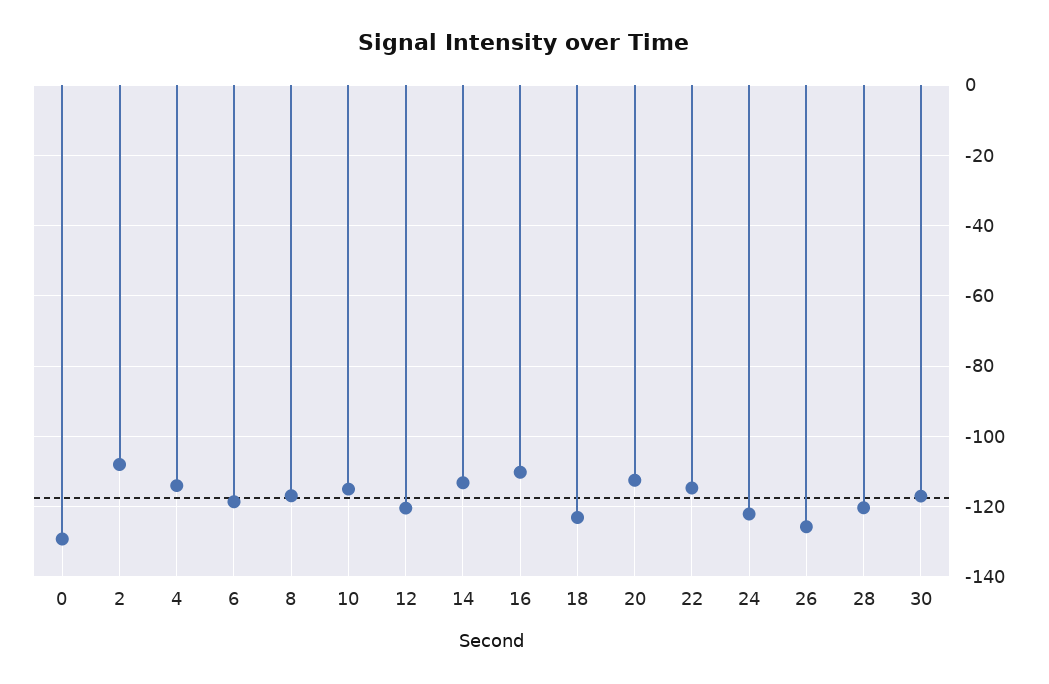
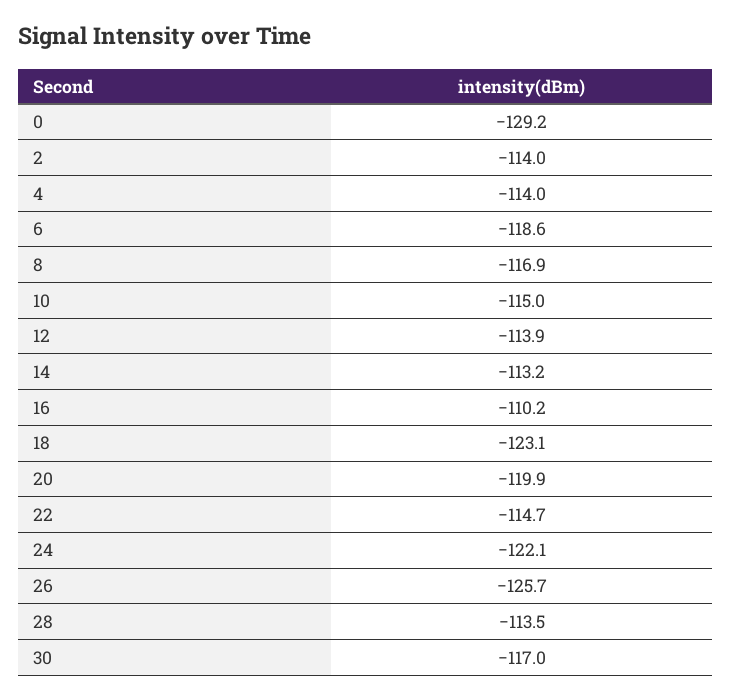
2: -108 -> -114
12: -120 -> -113.9
20: -112 -> -119.9
28: -120 -> -113.5

